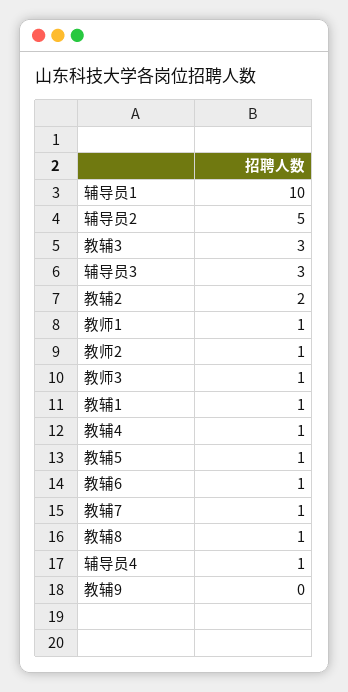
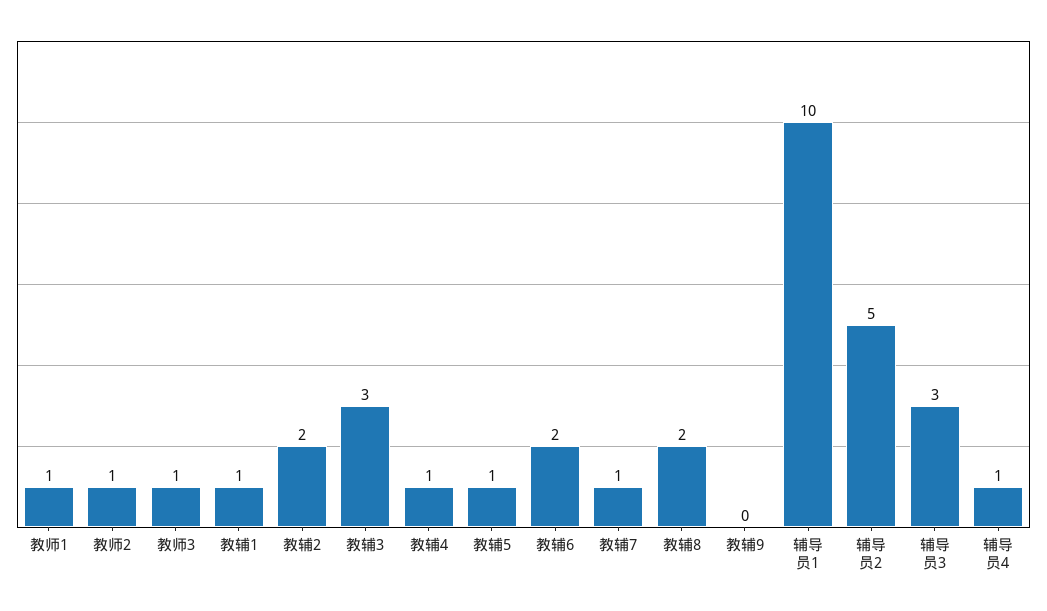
教辅6: 1 -> 2
教辅8: 1 -> 2

